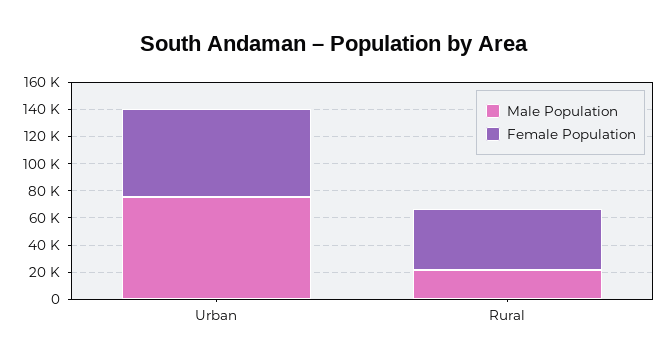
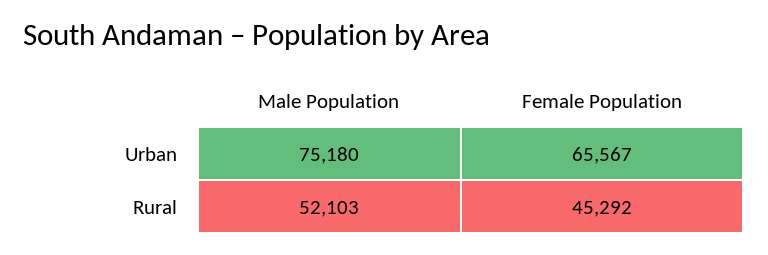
Male Population, Rural: 20000 -> 52103

